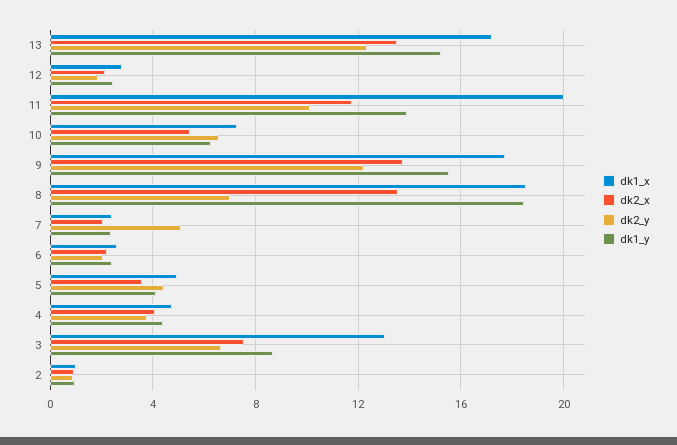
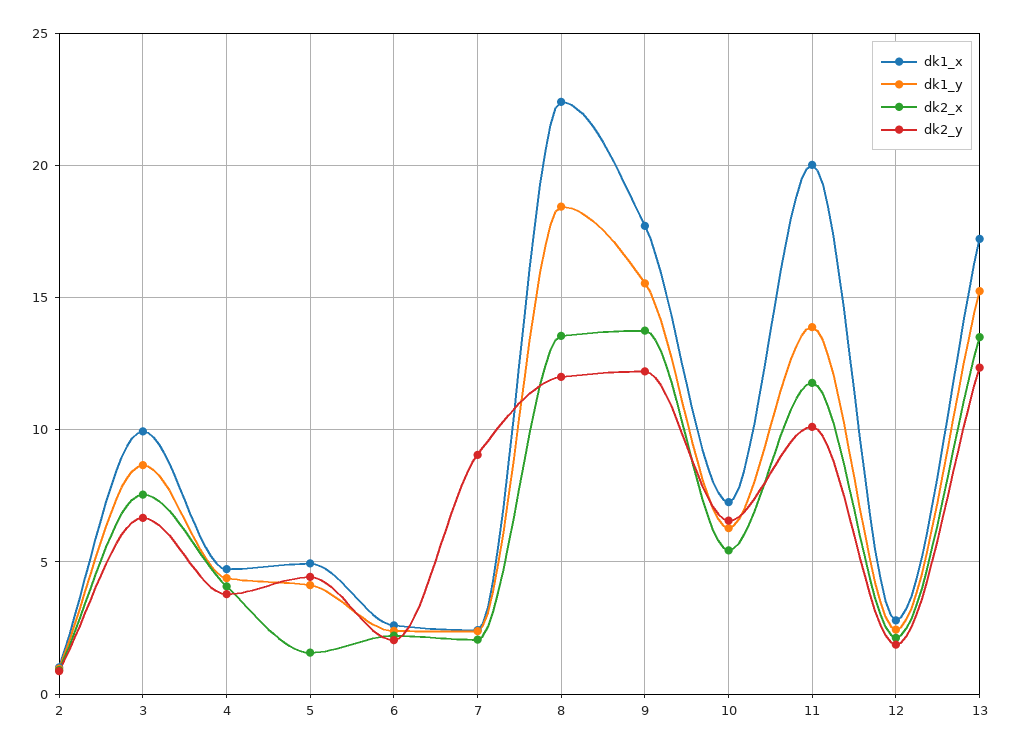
dk1_x, 8: 18.5 -> 22.5
dk2_y, 8: 7 -> 12
dk2_y, 7: 5 -> 9
dk2_x, 5: 3.5 -> 1.5
dk1_x, 3: 13 -> 10

